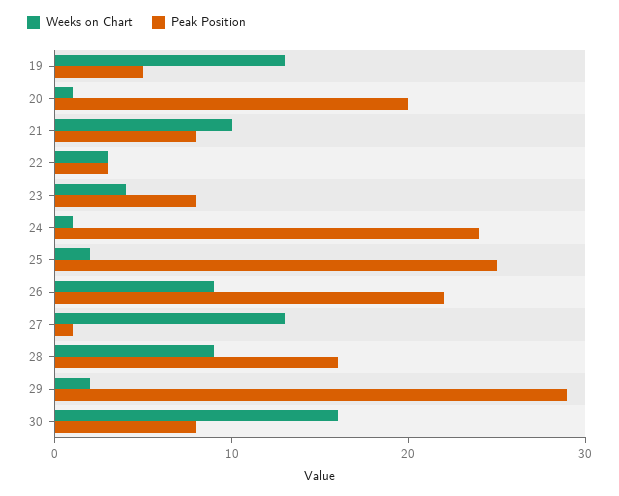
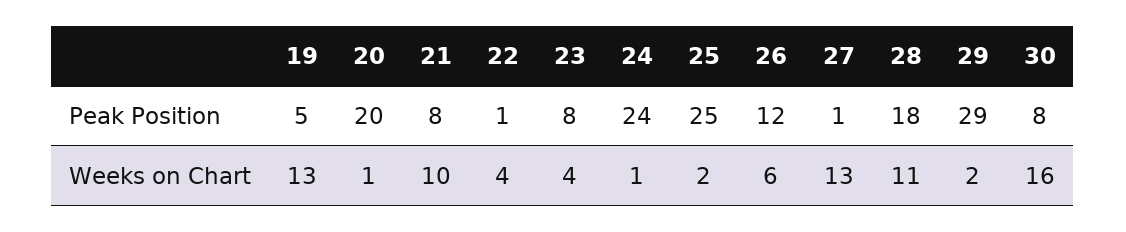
Weeks on Chart, 22: 3 -> 4
Peak Position, 22: 3 -> 1
Weeks on Chart, 26: 9 -> 6
Peak Position, 26: 22 -> 12
Weeks on Chart, 28: 9 -> 11
Peak Position, 28: 16 -> 18

